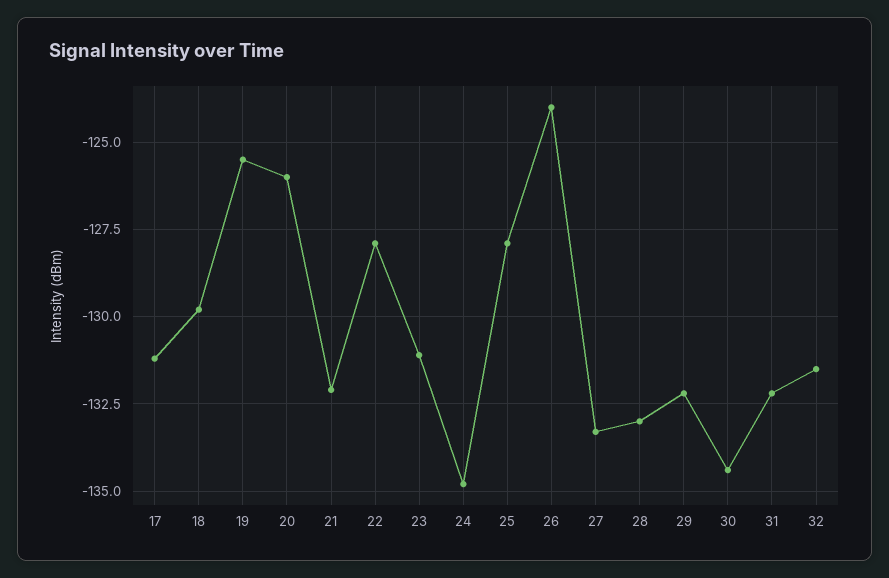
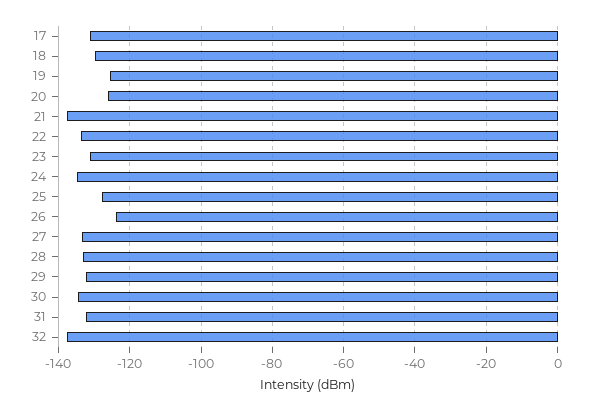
21: -132 -> -138
22: -128 -> -134
32: -131.5 -> -138

